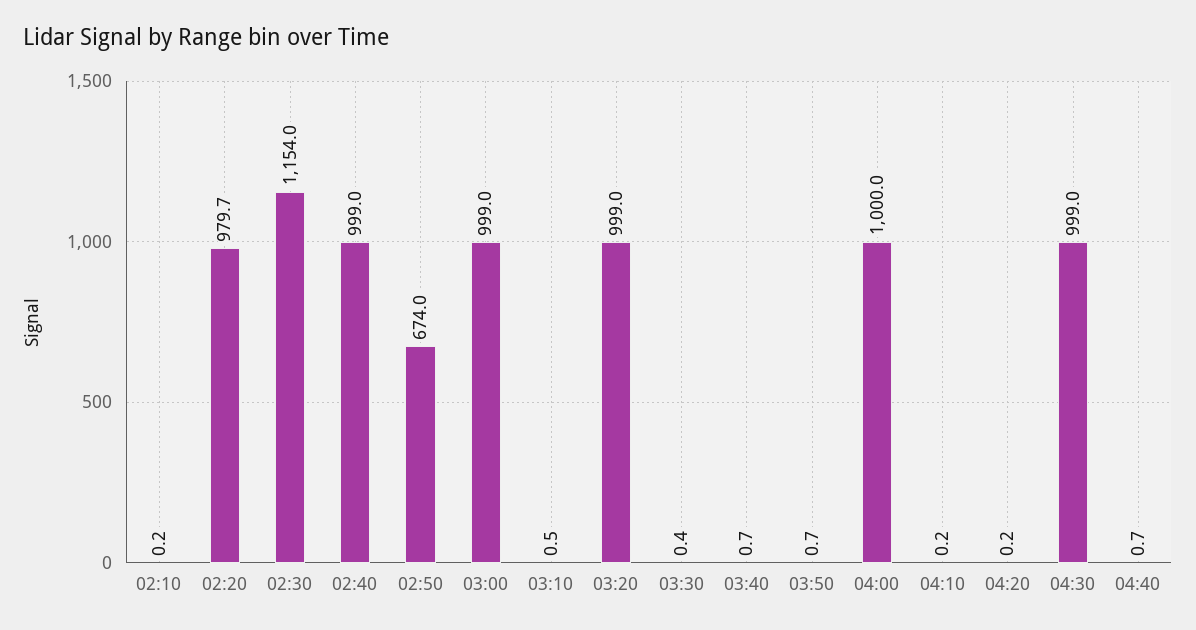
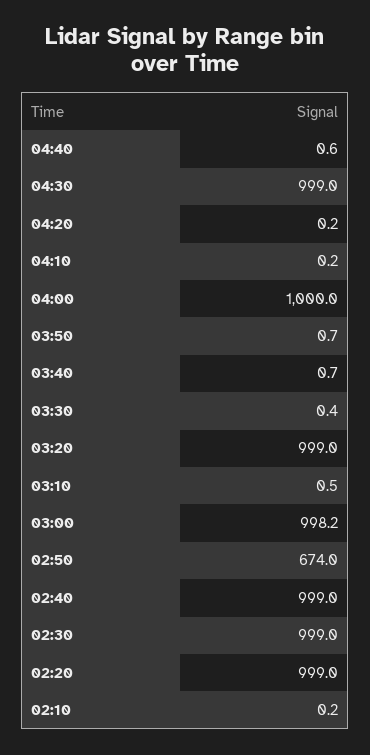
02:20: 979.7 -> 999
02:30: 1154 -> 999
03:00: 999 -> 998.2
04:40: 0.7 -> 0.6

